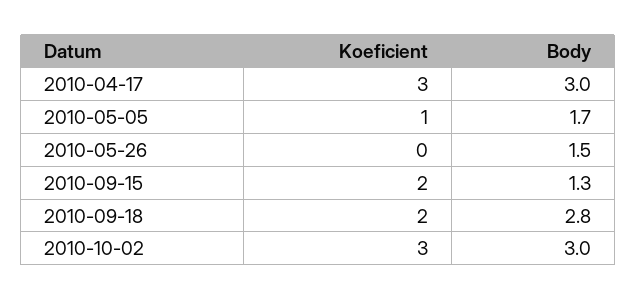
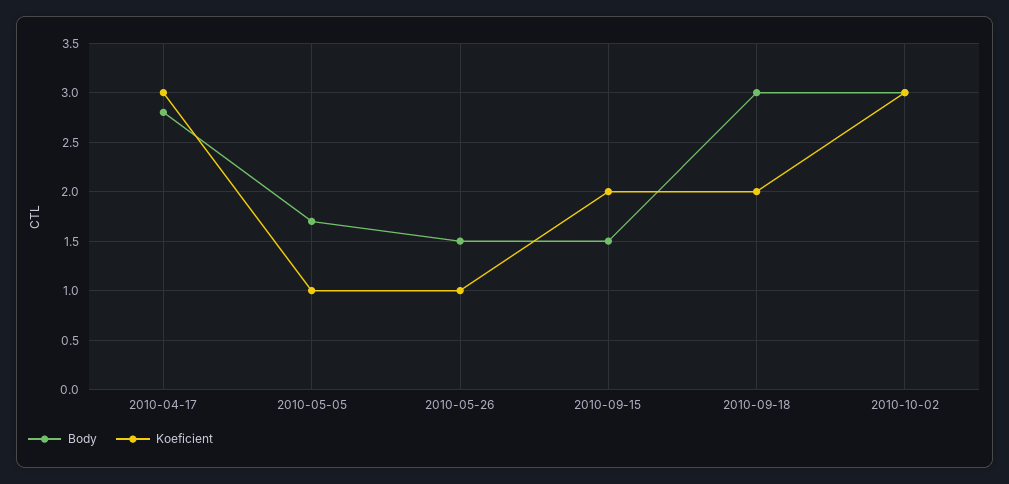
Body, 2010-04-17: 3 -> 2.8
Koeficient, 2010-05-26: 0 -> 1
Body, 2010-09-15: 1.3 -> 1.5
Body, 2010-09-18: 2.8 -> 3

